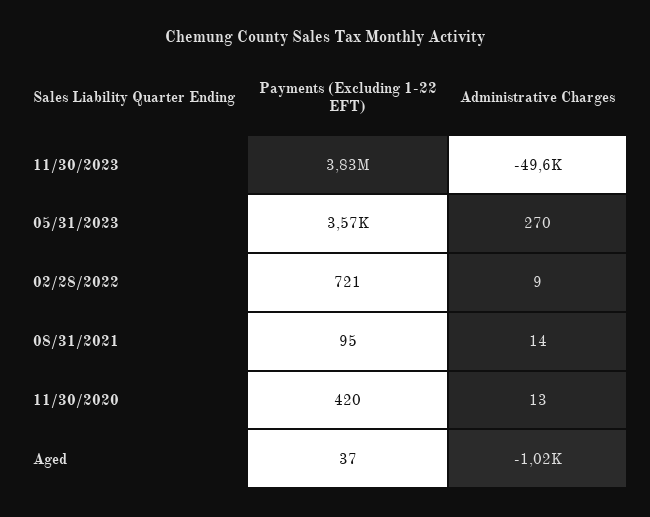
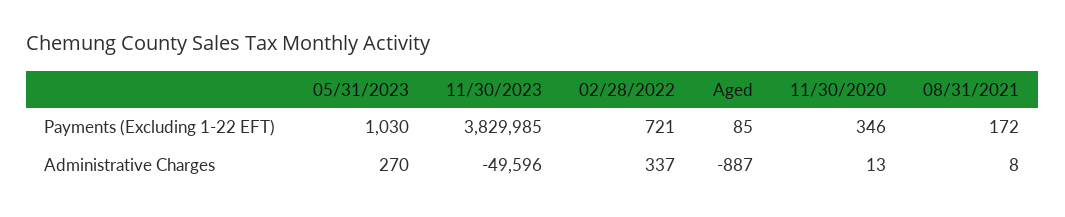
Payments (Excluding 1-22 EFT), 05/31/2023: 3570 -> 1030
Administrative Charges, 02/28/2022: 9 -> 337
Payments (Excluding 1-22 EFT), 08/31/2021: 95 -> 172
Administrative Charges, 08/31/2021: 14 -> 8
Payments (Excluding 1-22 EFT), 11/30/2020: 420 -> 346
Payments (Excluding 1-22 EFT), Aged: 37 -> 85
Administrative Charges, Aged: -1020 -> -887

